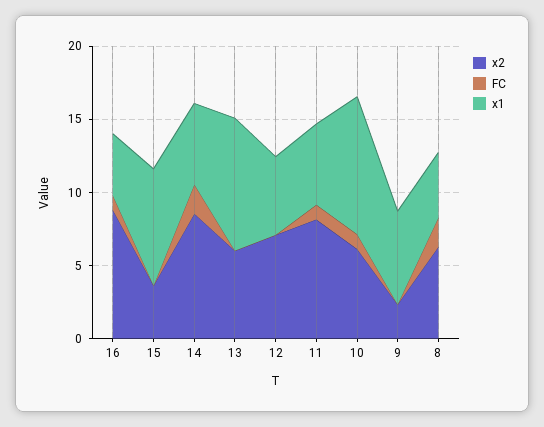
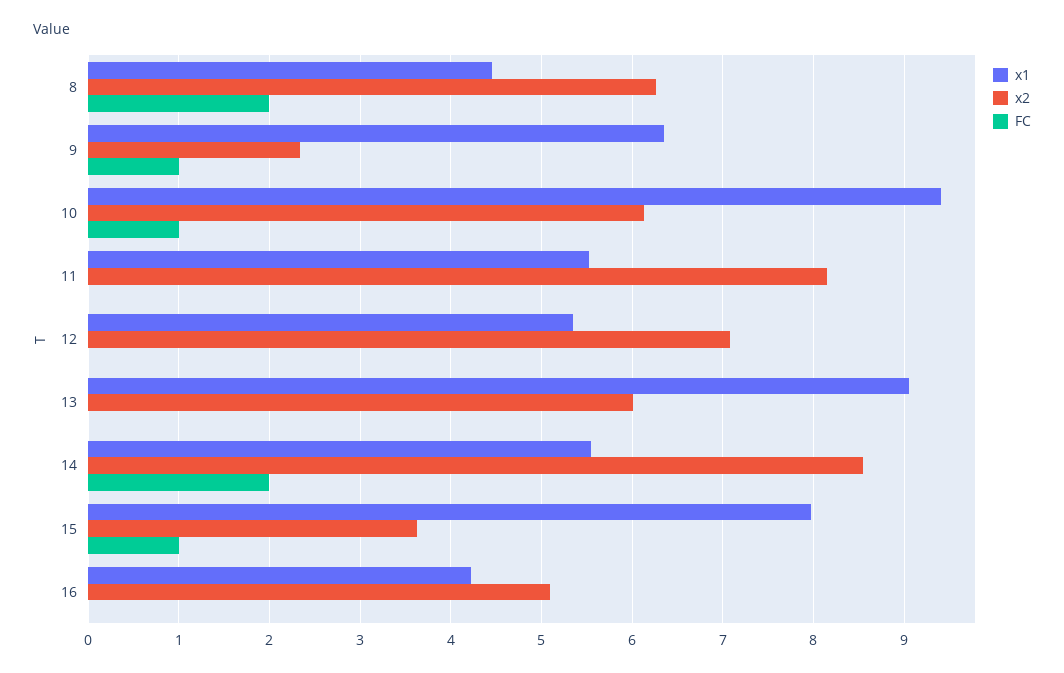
x2, 16: 9 -> 5.1
FC, 16: 1 -> 0
FC, 15: 0 -> 1
FC, 11: 1 -> 0
FC, 9: 0 -> 1

